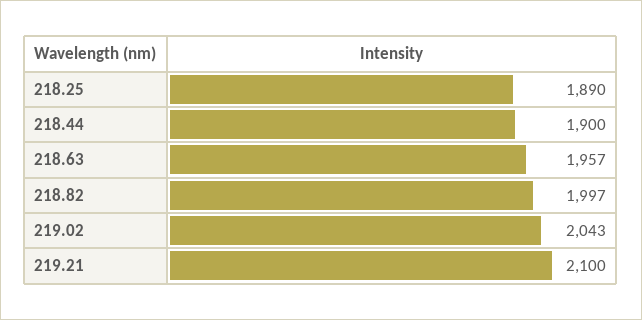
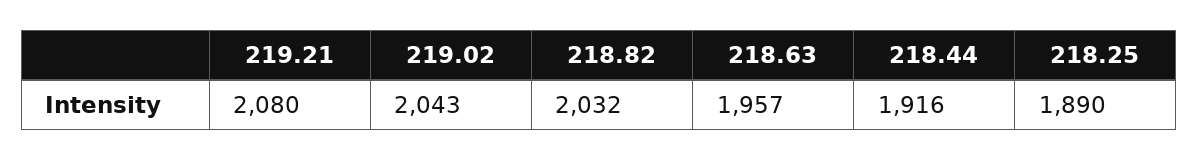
218.44: 1900 -> 1916
218.82: 1997 -> 2032
219.21: 2100 -> 2080

